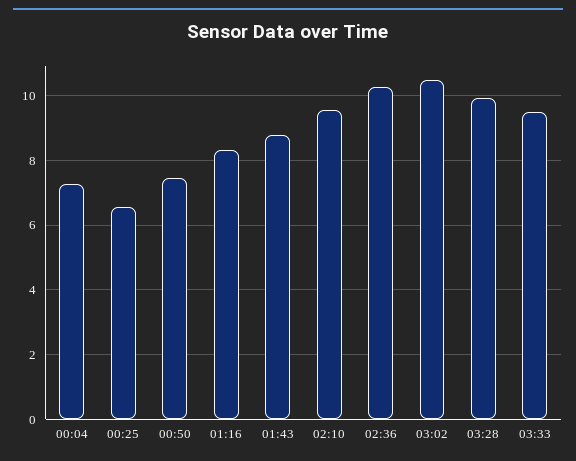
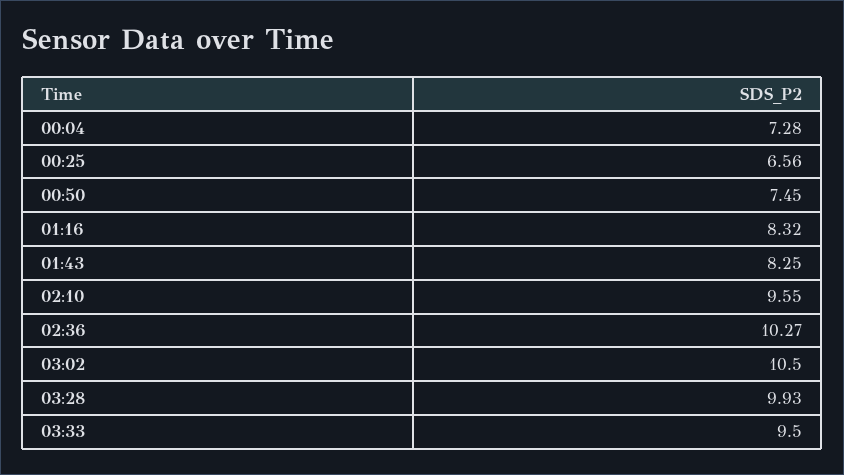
01:43: 8.8 -> 8.25

